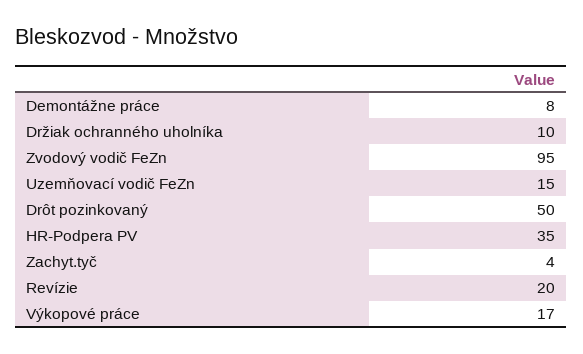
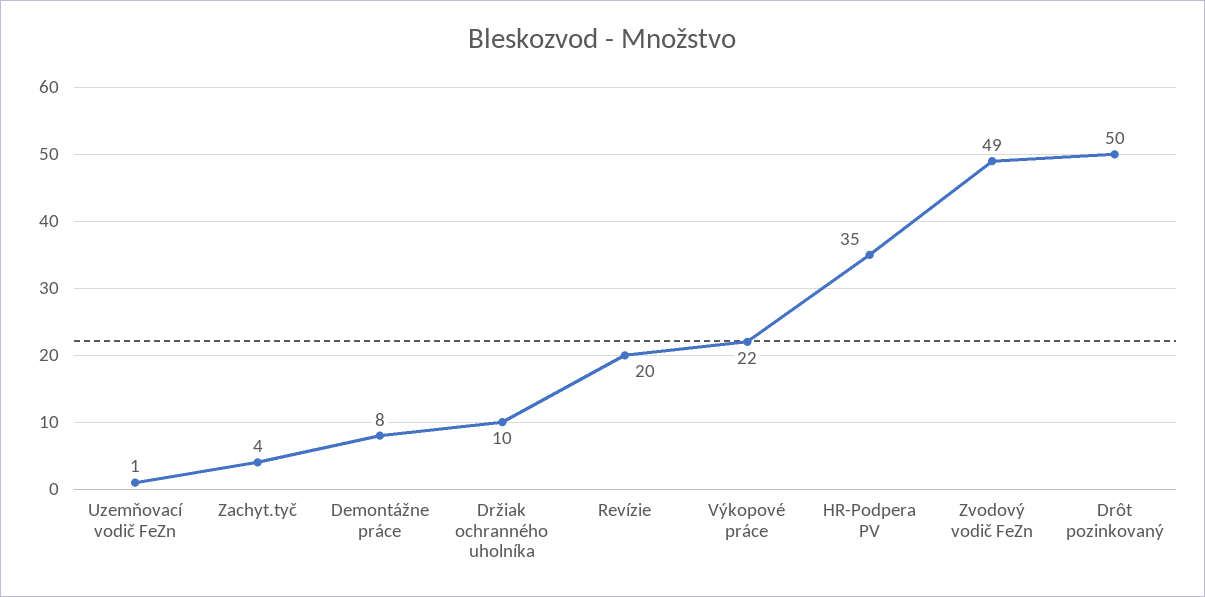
Zvodový vodič FeZn: 95 -> 49
Uzemňovací vodič FeZn: 15 -> 1
Výkopové práce: 17 -> 22

